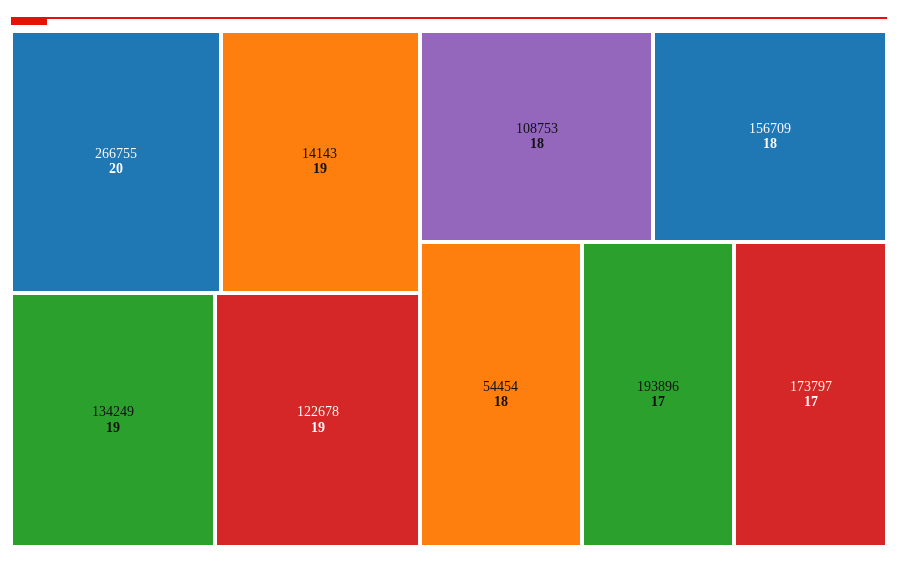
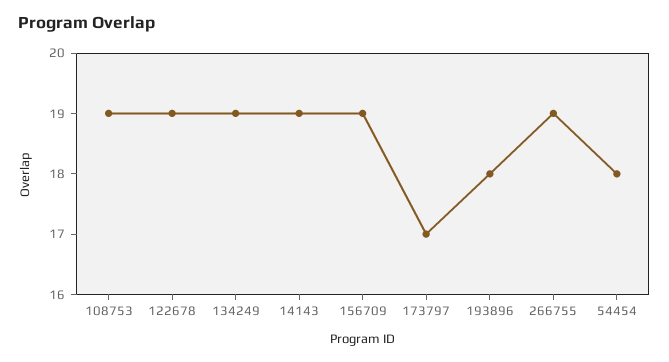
266755: 20 -> 19
108753: 18 -> 19
156709: 18 -> 19
193896: 17 -> 18

